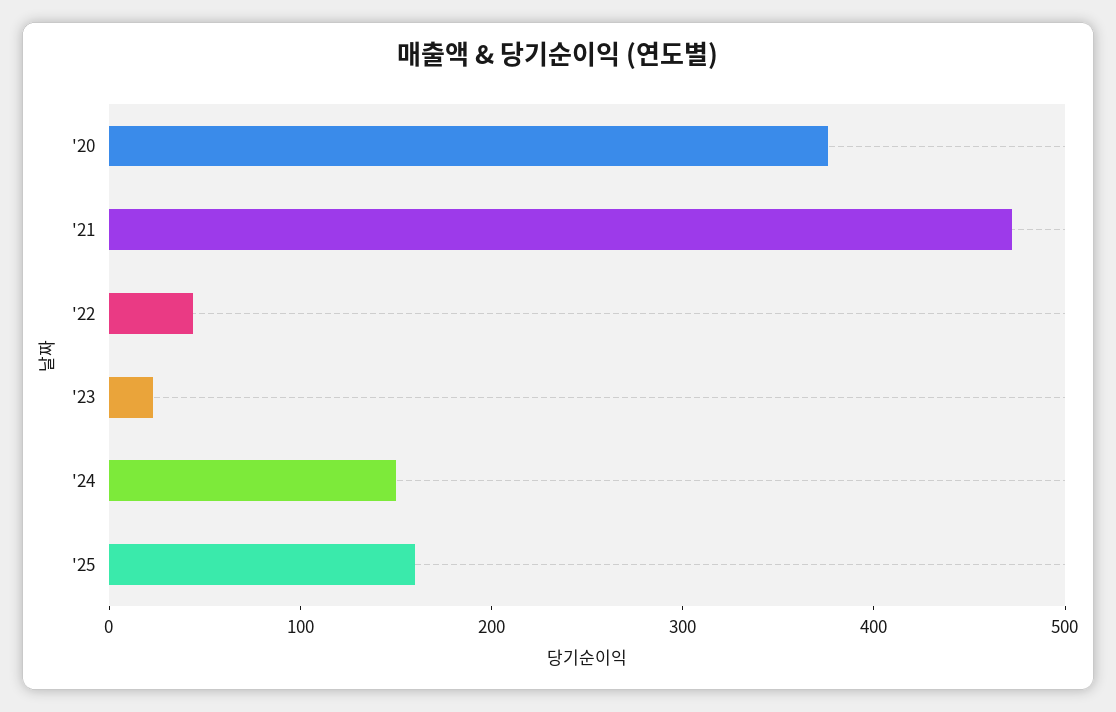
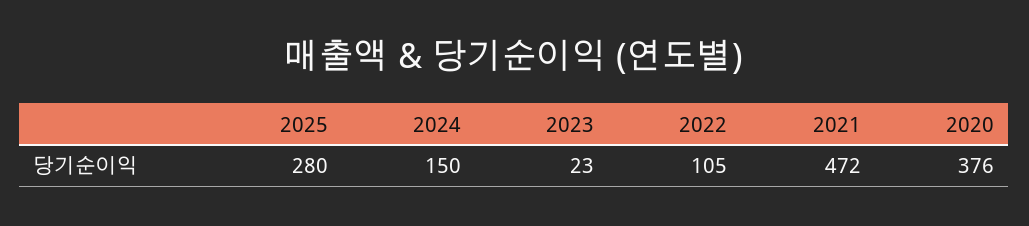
'22: 40 -> 105
'25: 160 -> 280

